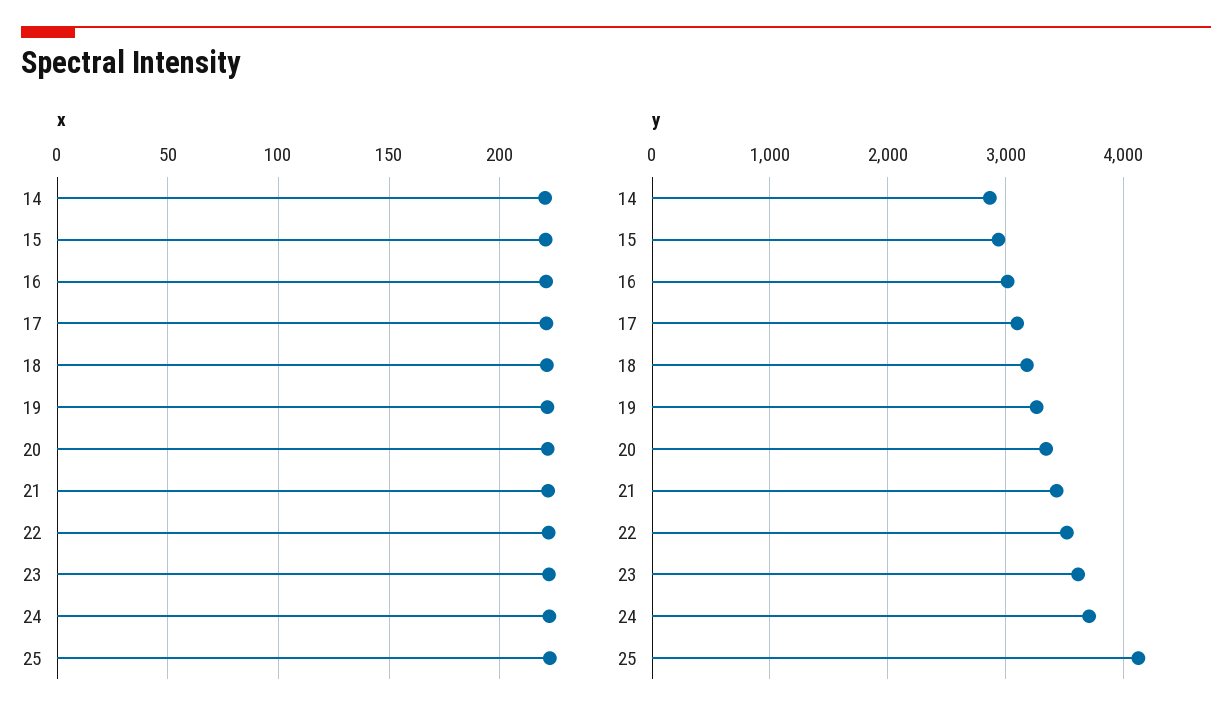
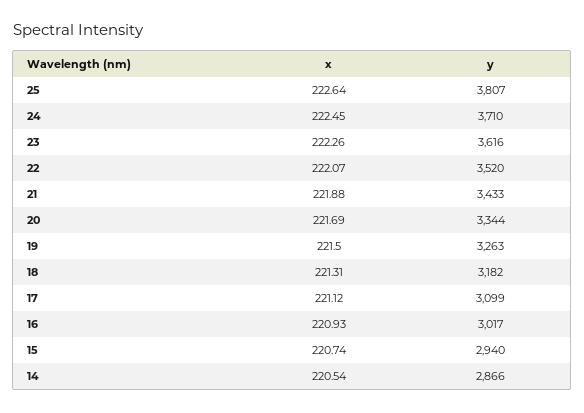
y, 25: 4100 -> 3807

